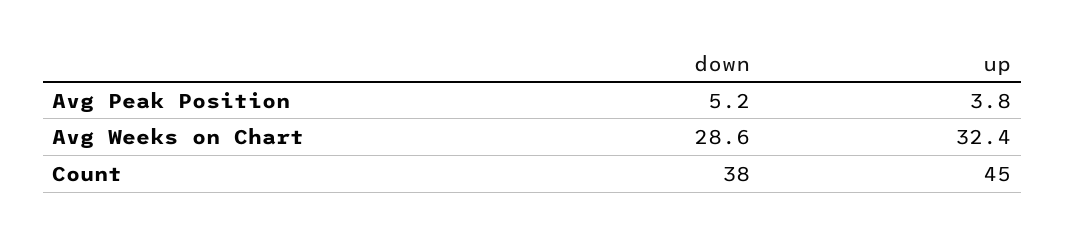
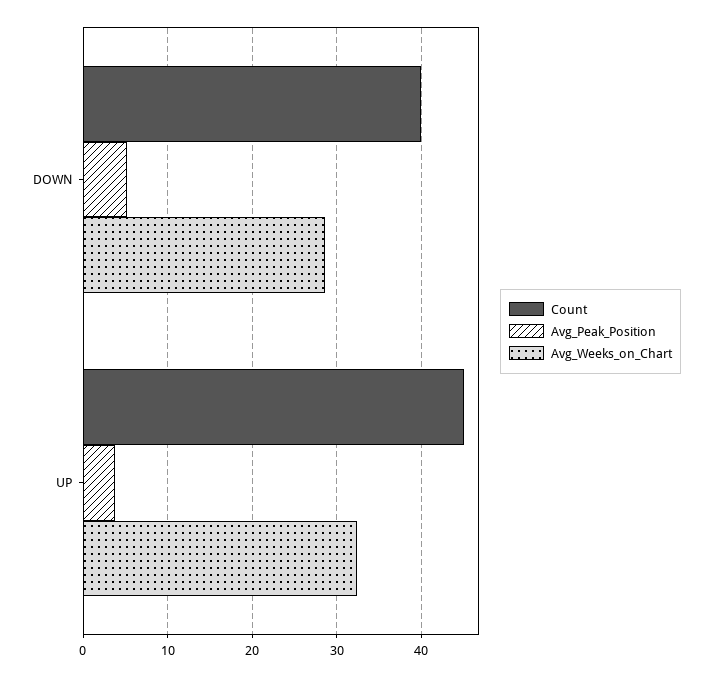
Count, down: 38 -> 40

